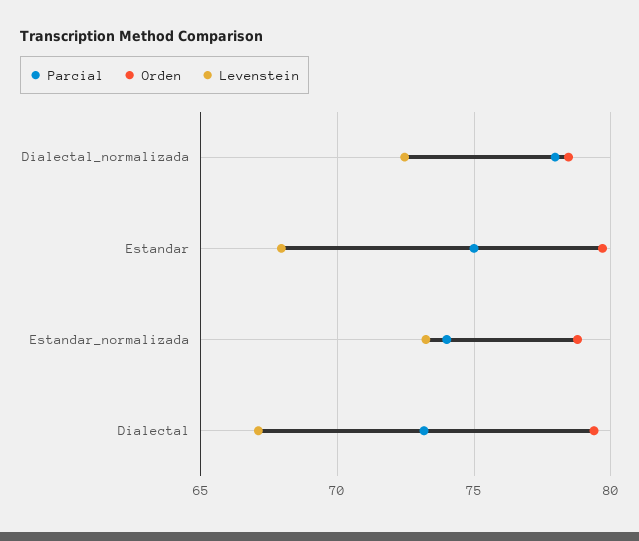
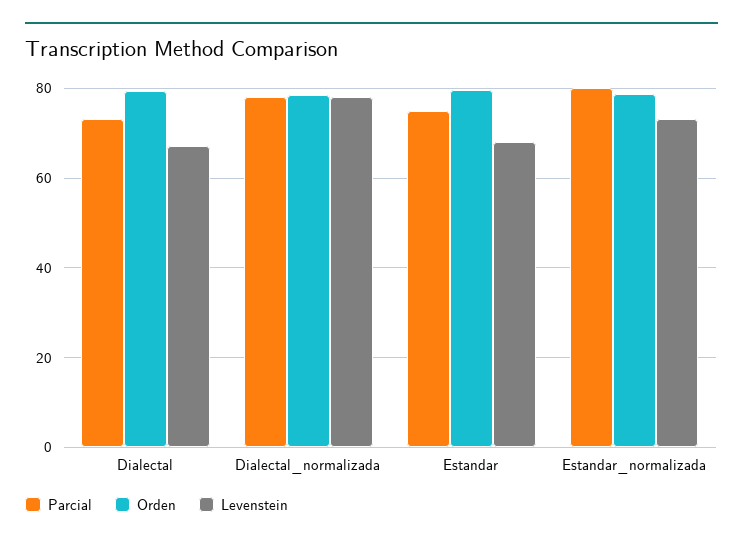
Levenstein, Dialectal_normalizada: 72.5 -> 78
Parcial, Estandar_normalizada: 74 -> 80

